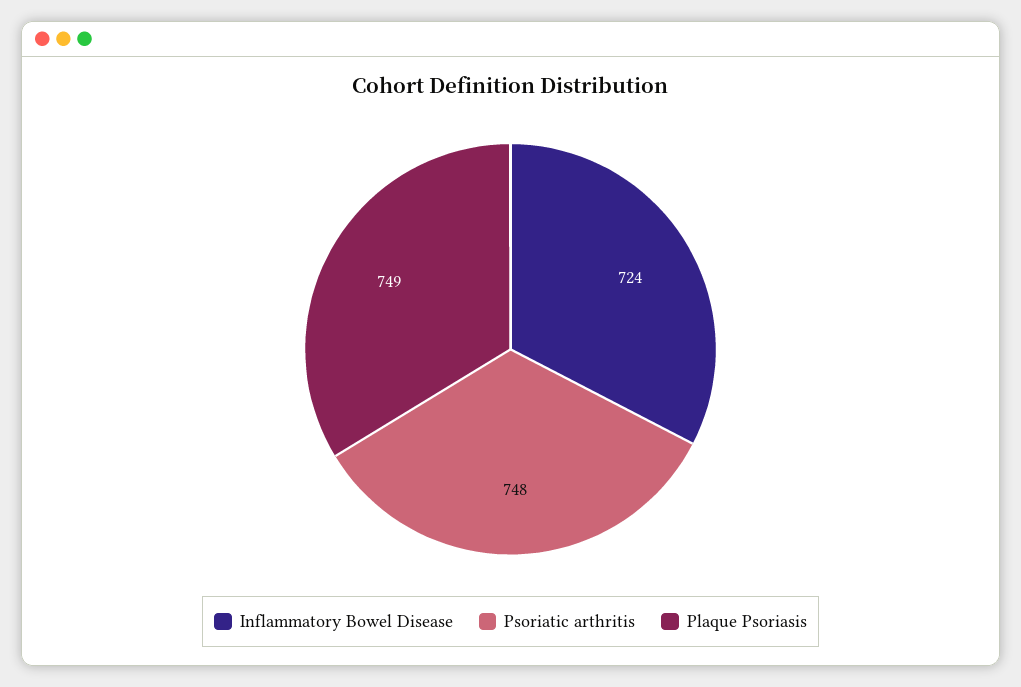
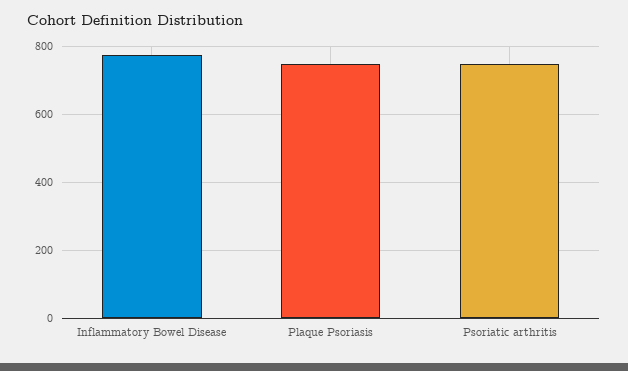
Inflammatory Bowel Disease: 724 -> 780

